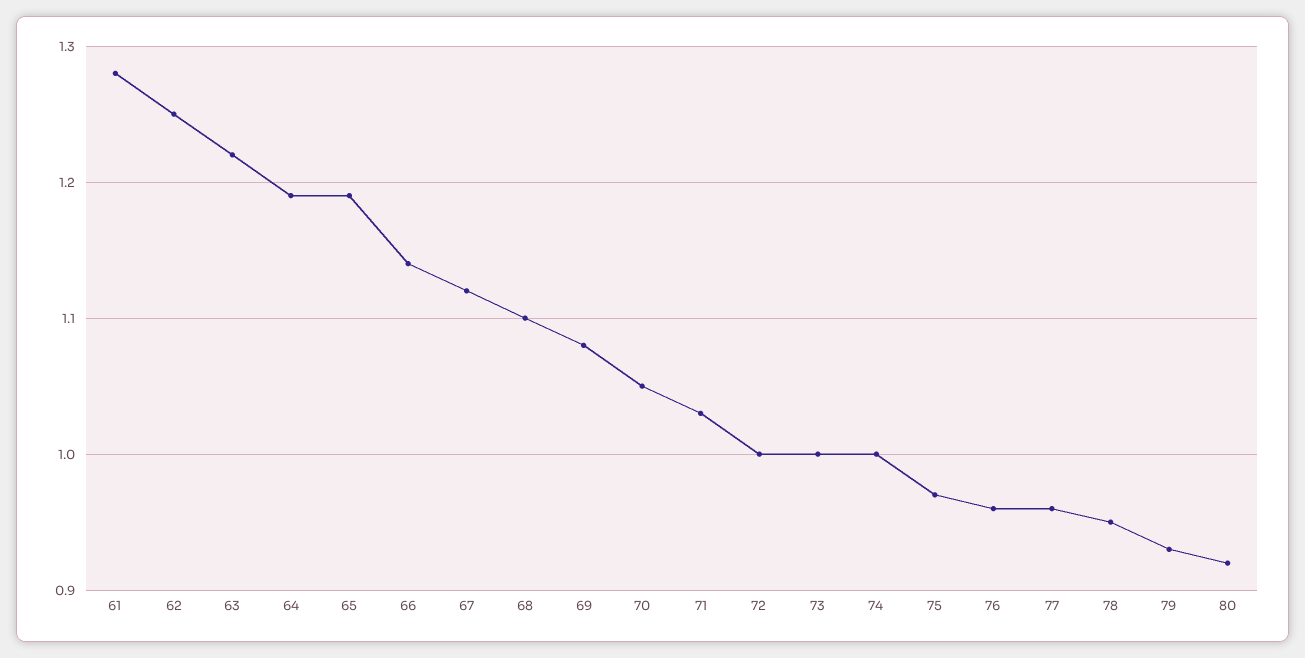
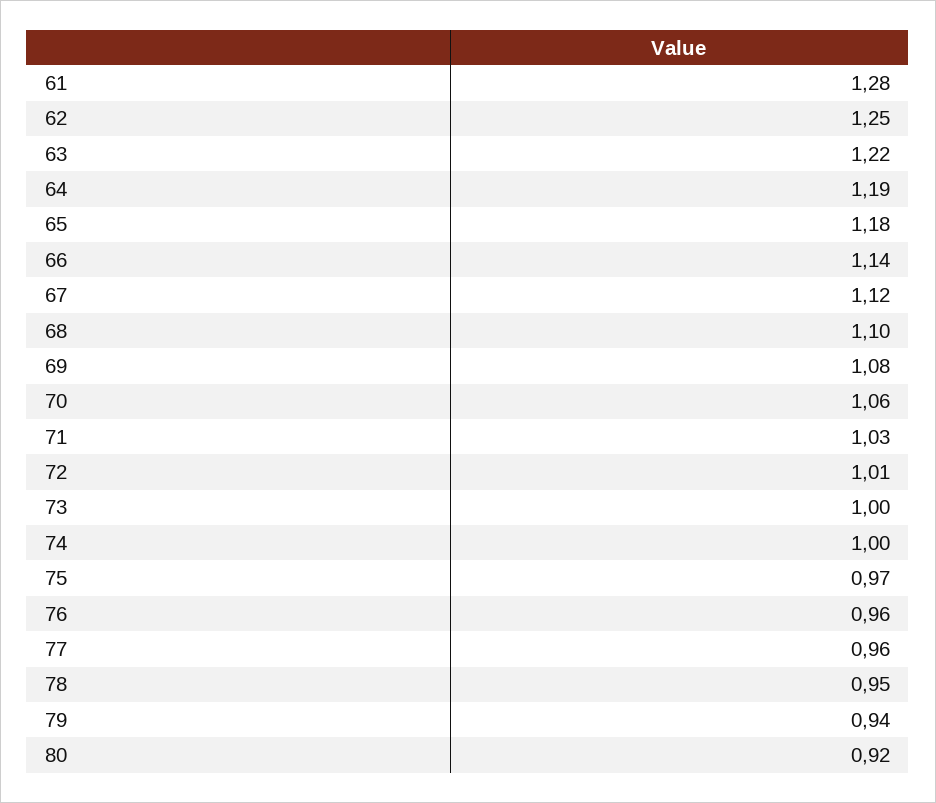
65: 1.19 -> 1.18
70: 1.05 -> 1.06
72: 1 -> 1.01
79: 0.93 -> 0.94

